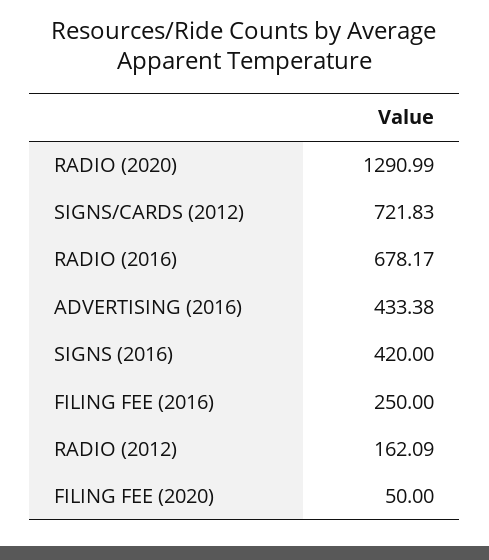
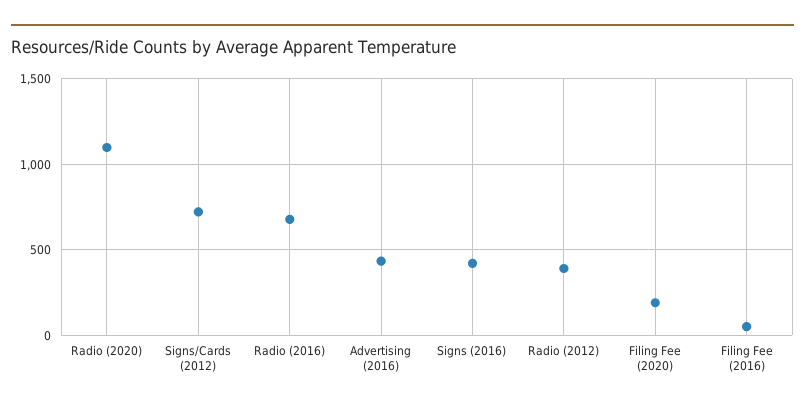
RADIO (2020): 1290.99 -> 1100
FILING FEE (2016): 250 -> 50
RADIO (2012): 162.09 -> 400
FILING FEE (2020): 50 -> 200

